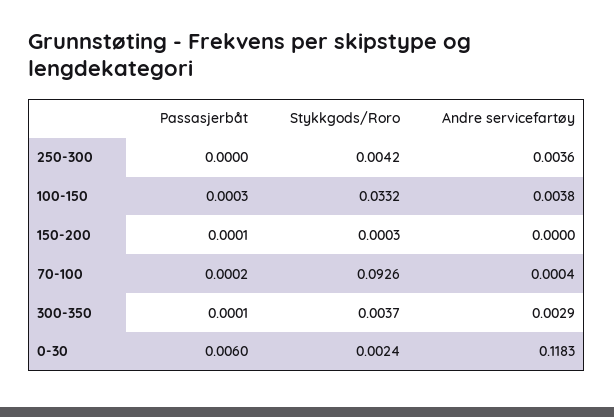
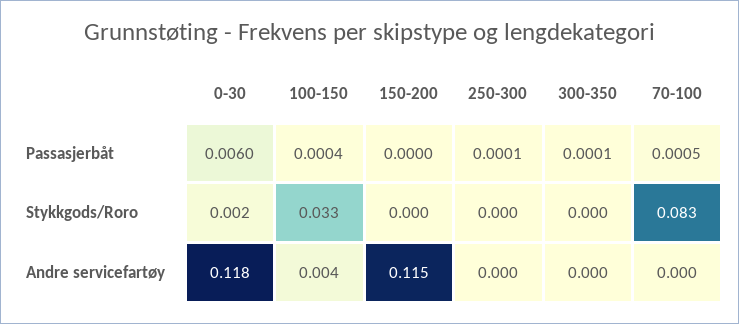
Passasjerbåt, 250-300: 0 -> 0.0001
Stykkgods/Roro, 250-300: 0.0042 -> 0
Andre servicefartøy, 250-300: 0.0036 -> 0
Passasjerbåt, 100-150: 0.0003 -> 0.0004
Passasjerbåt, 150-200: 0.0001 -> 0
Andre servicefartøy, 150-200: 0 -> 0.115
Passasjerbåt, 70-100: 0.0002 -> 0.0005
Stykkgods/Roro, 70-100: 0.0926 -> 0.083
Stykkgods/Roro, 300-350: 0.0037 -> 0
Andre servicefartøy, 300-350: 0.0029 -> 0

